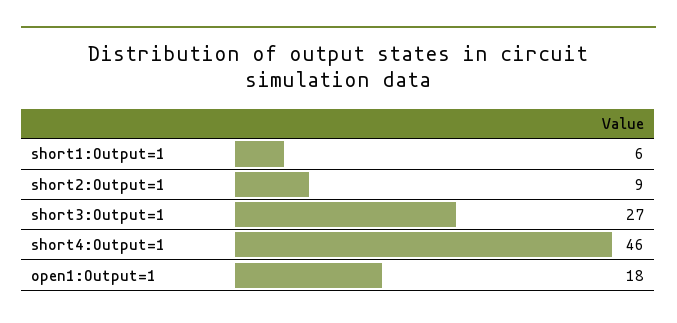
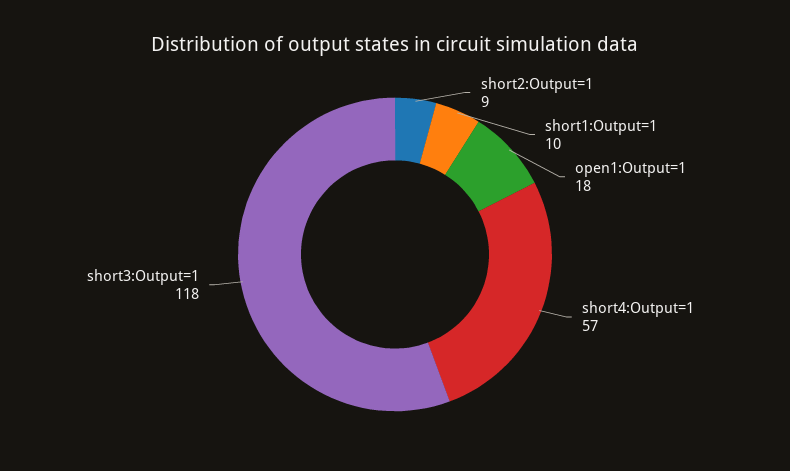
short1:Output=1: 6 -> 10
short3:Output=1: 27 -> 118
short4:Output=1: 46 -> 57

